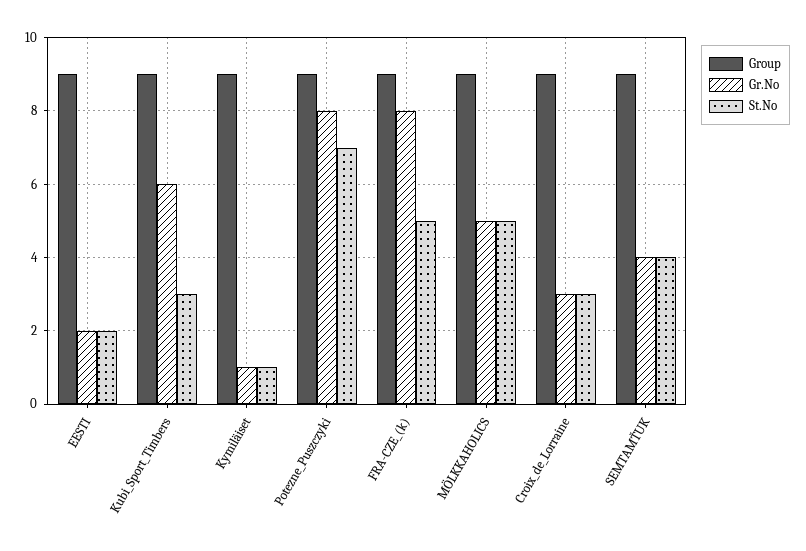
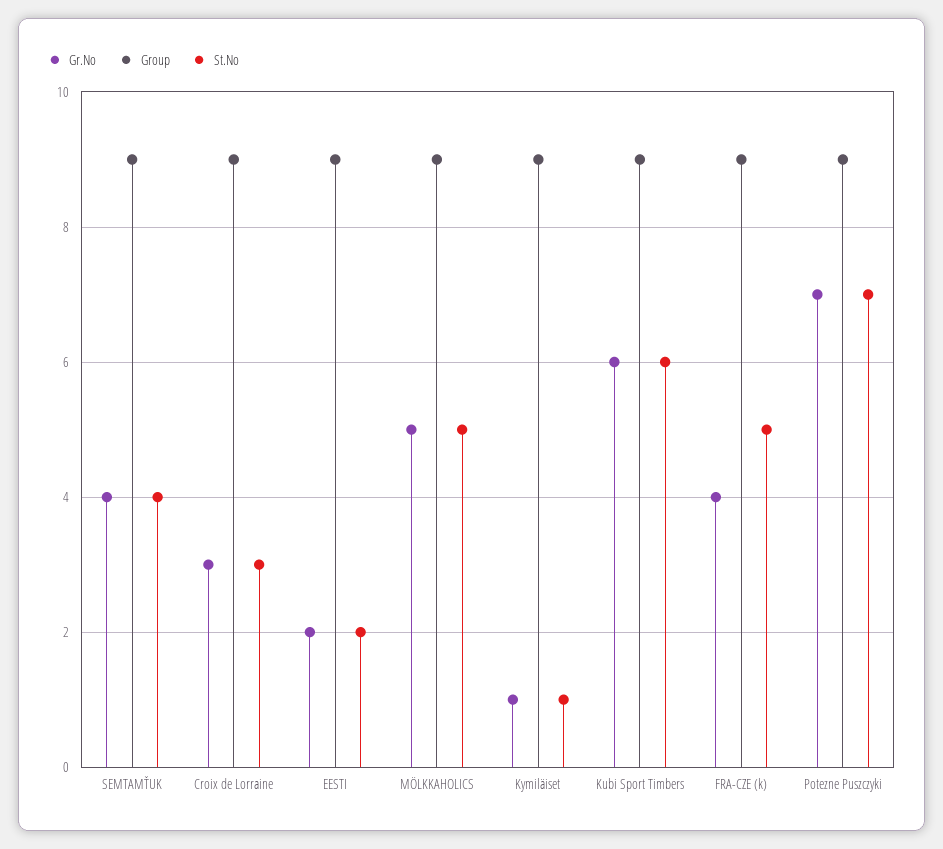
St.No, Kubi_Sport_Timbers: 3 -> 6
Gr.No, Potezne_Puszczyki: 8 -> 7
Gr.No, FRA-CZE_(k): 8 -> 4

